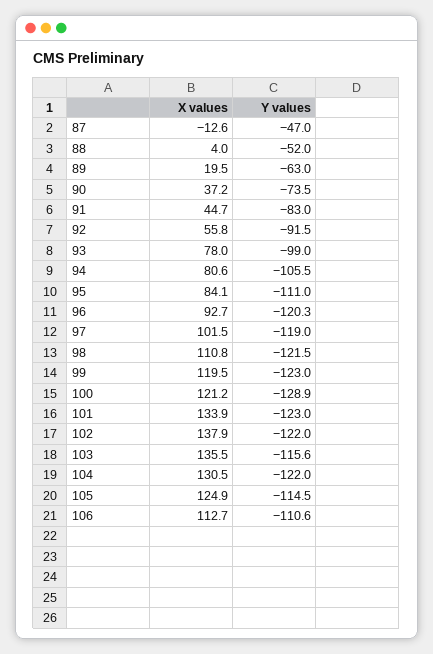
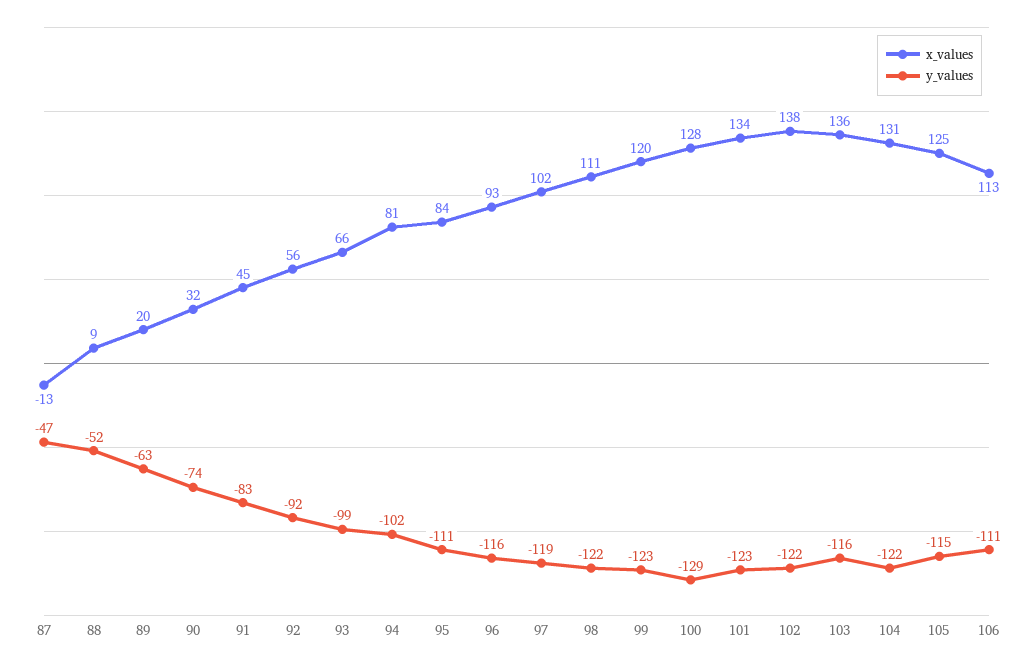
X values, 88: 4 -> 9
X values, 90: 37.2 -> 32
X values, 93: 78 -> 66
Y values, 94: -105.5 -> -102
Y values, 96: -120.3 -> -116
X values, 100: 121.2 -> 128

